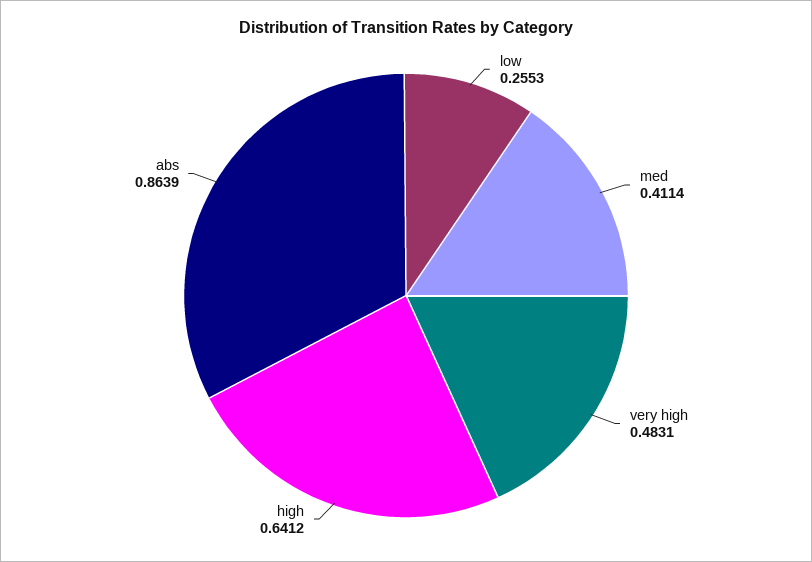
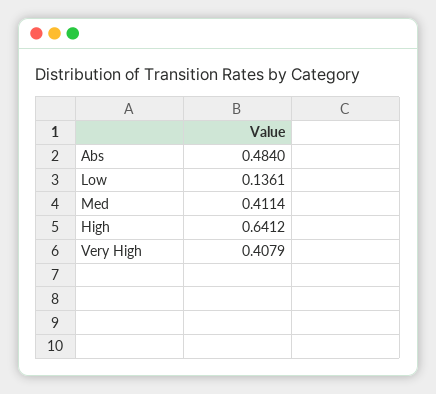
low: 0.2553 -> 0.1361
very high: 0.4831 -> 0.4079
abs: 0.8639 -> 0.484

